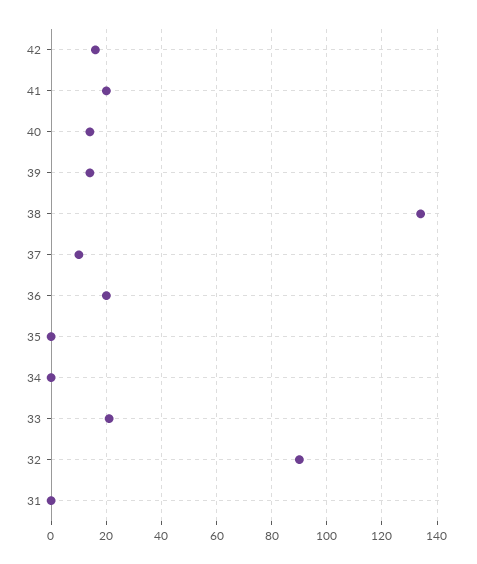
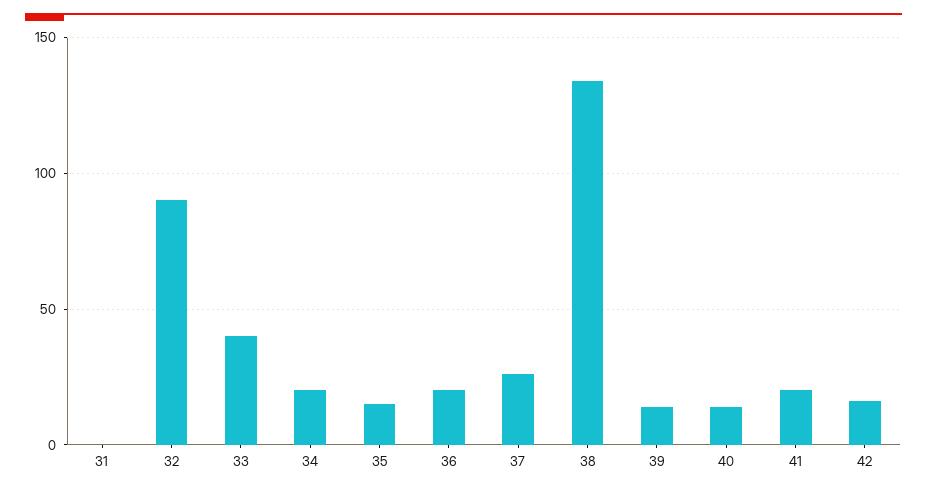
37: 10 -> 25
35: 0 -> 15
34: 0 -> 20
33: 20 -> 40

